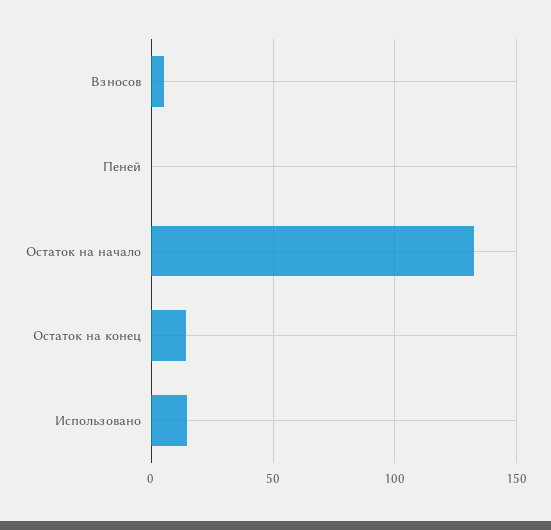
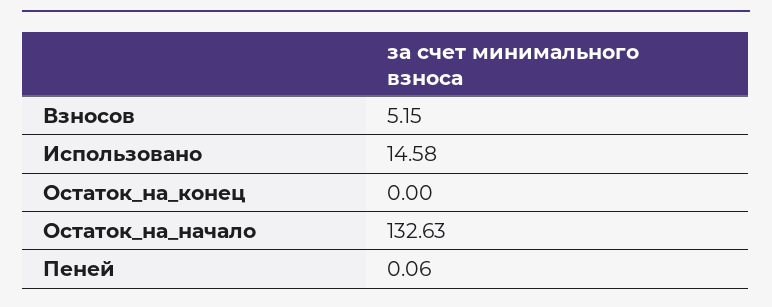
Остаток на конец: 15 -> 0

